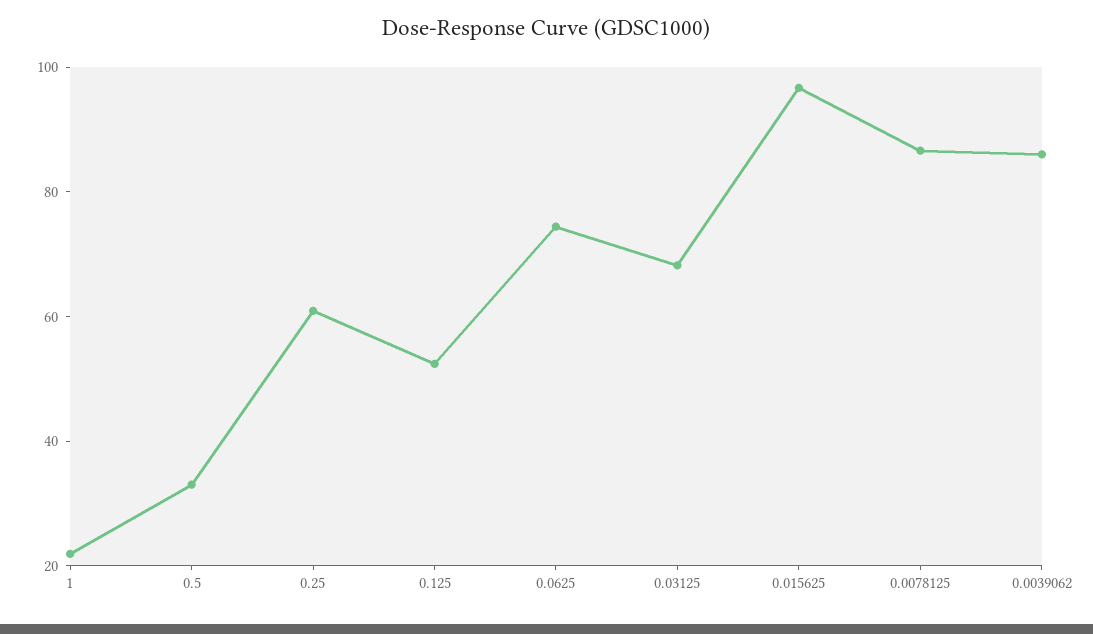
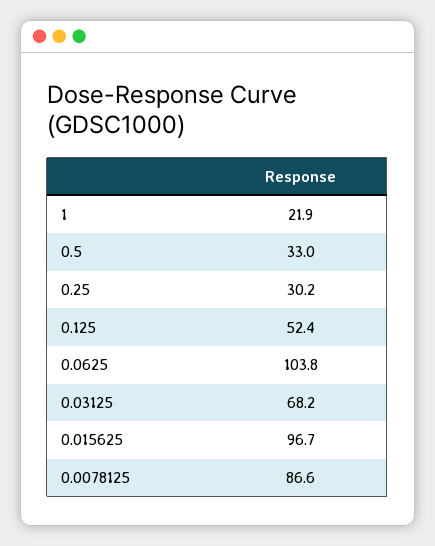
0.25: 60 -> 30.2
0.0625: 75 -> 103.8
0.0039062: 85 -> none

